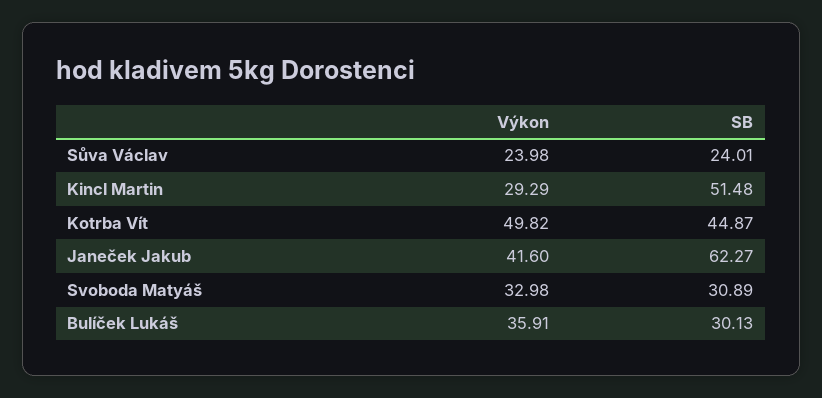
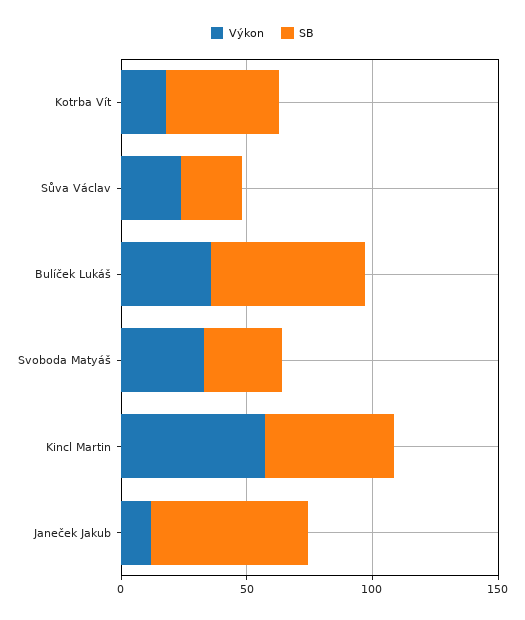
Výkon, Kincl Martin: 29.29 -> 60
Výkon, Kotrba Vít: 49.82 -> 20
Výkon, Janeček Jakub: 41.6 -> 10
SB, Bulíček Lukáš: 30.13 -> 60

